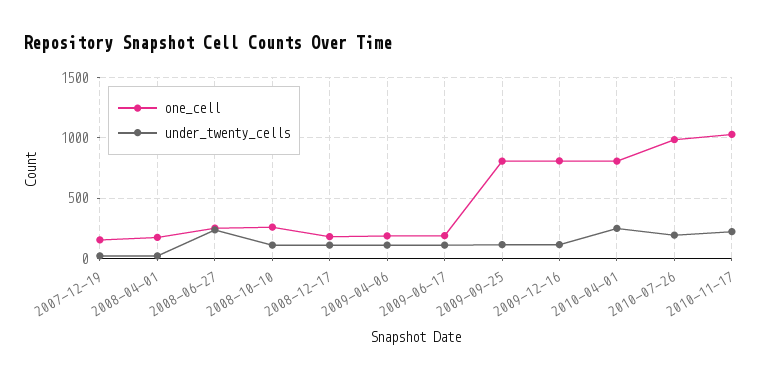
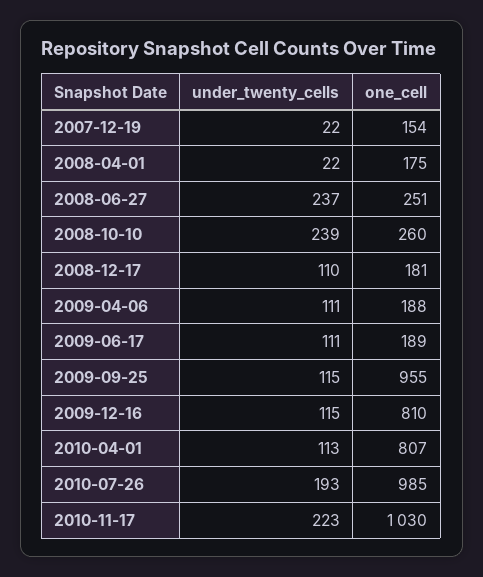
under_twenty_cells, 2008-10-10: 100 -> 239
one_cell, 2009-09-25: 800 -> 955
under_twenty_cells, 2010-04-01: 250 -> 113

